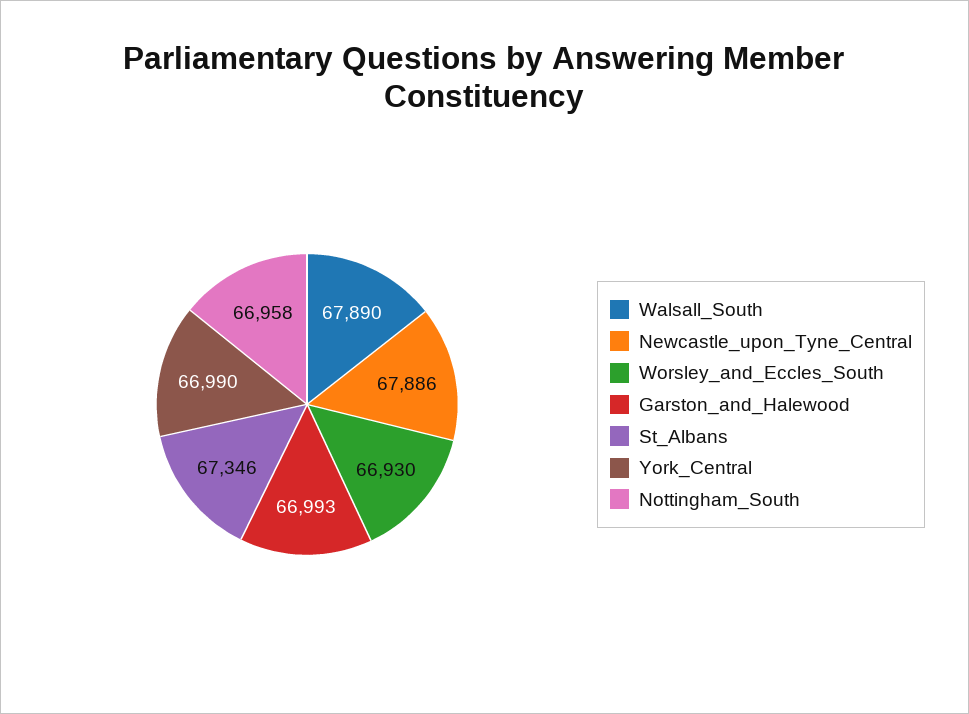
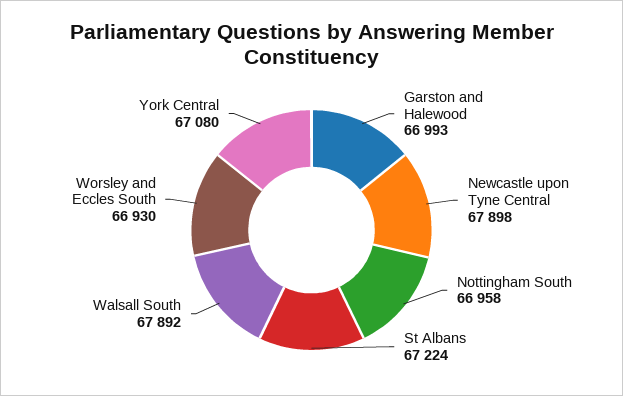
Walsall_South: 67890 -> 67892
Newcastle_upon_Tyne_Central: 67886 -> 67898
St_Albans: 67346 -> 67224
York_Central: 66990 -> 67080

